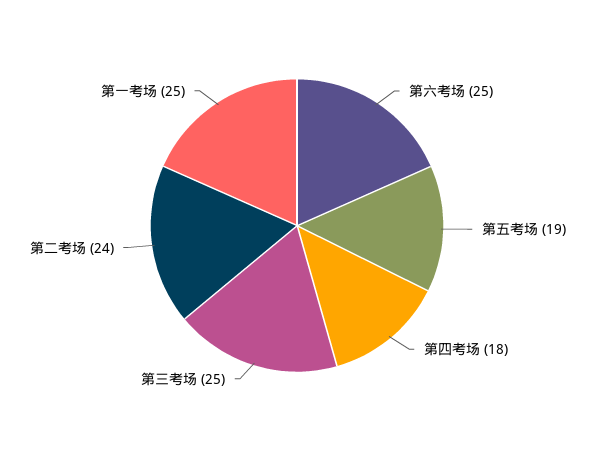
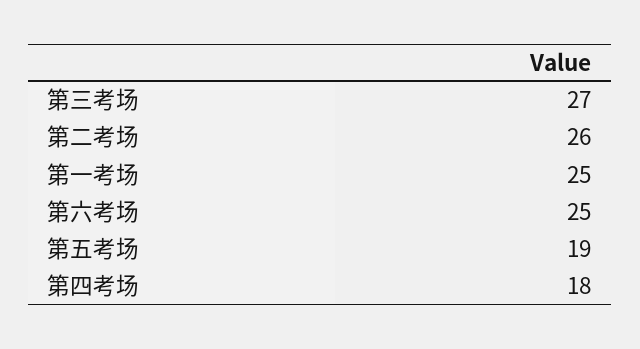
第三考场: 25 -> 27
第二考场: 24 -> 26

